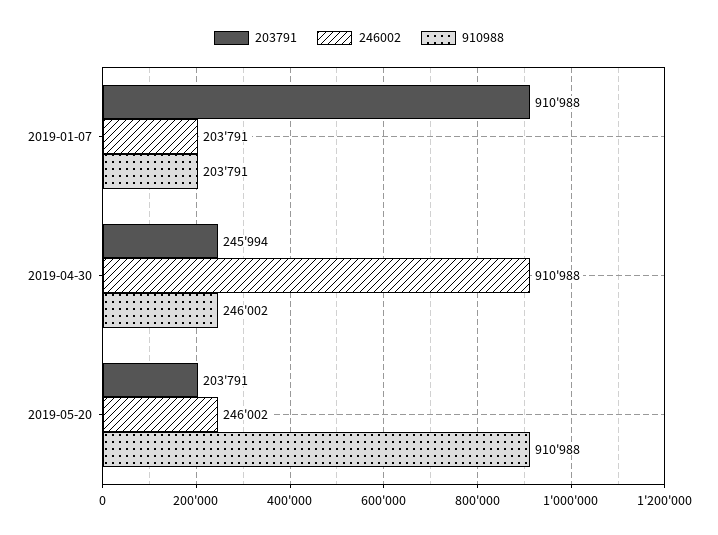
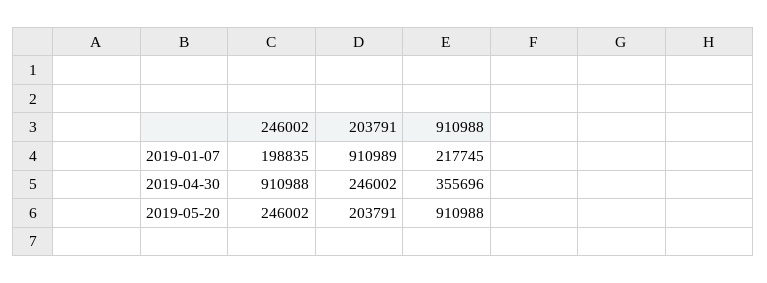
203791, 2019-01-07: 910988 -> 910989
246002, 2019-01-07: 203791 -> 198835
910988, 2019-01-07: 203791 -> 217745
203791, 2019-04-30: 245994 -> 246002
910988, 2019-04-30: 246002 -> 355696

